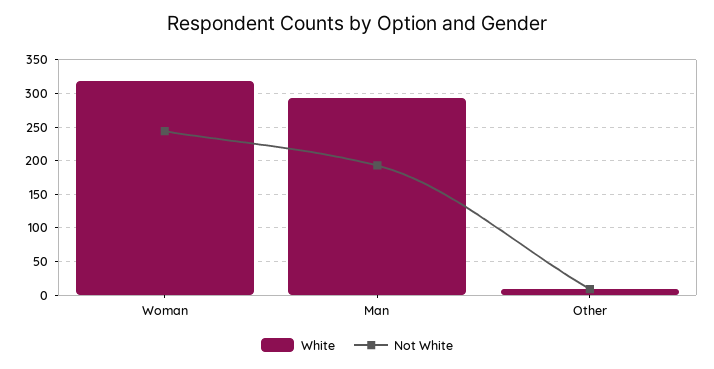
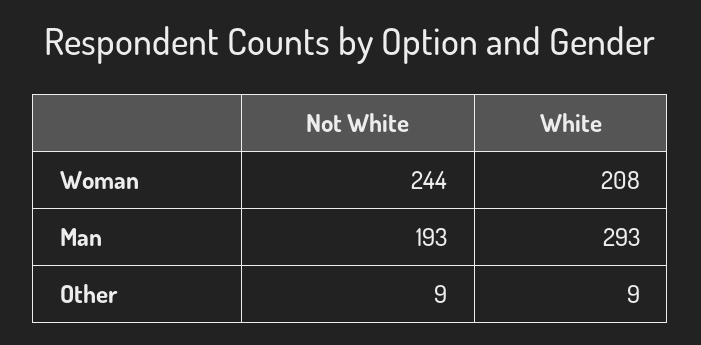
White, Woman: 320 -> 208

